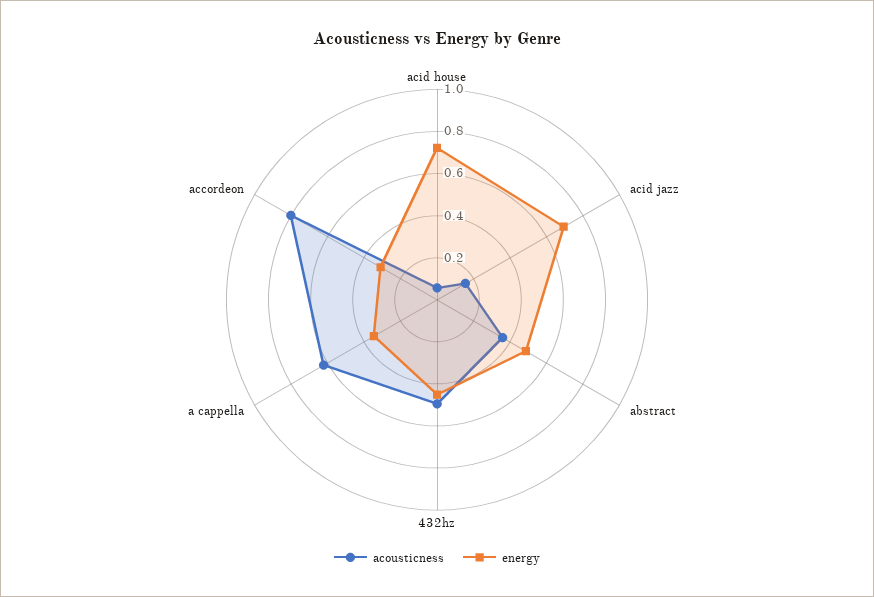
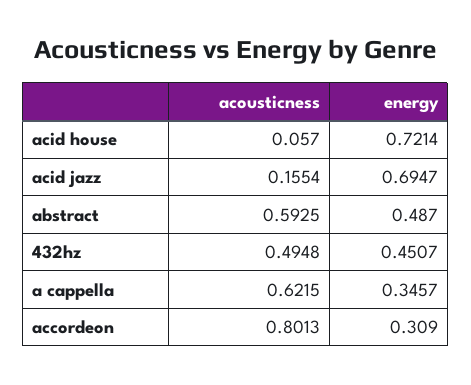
acousticness, abstract: 0.35 -> 0.5925

